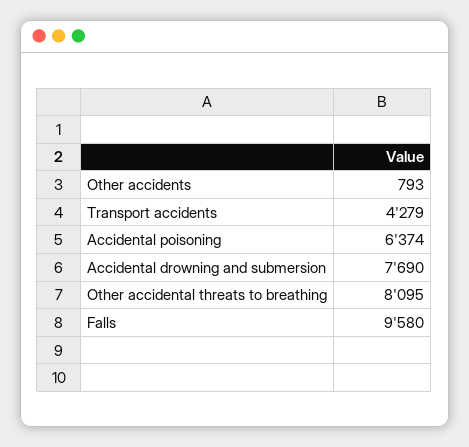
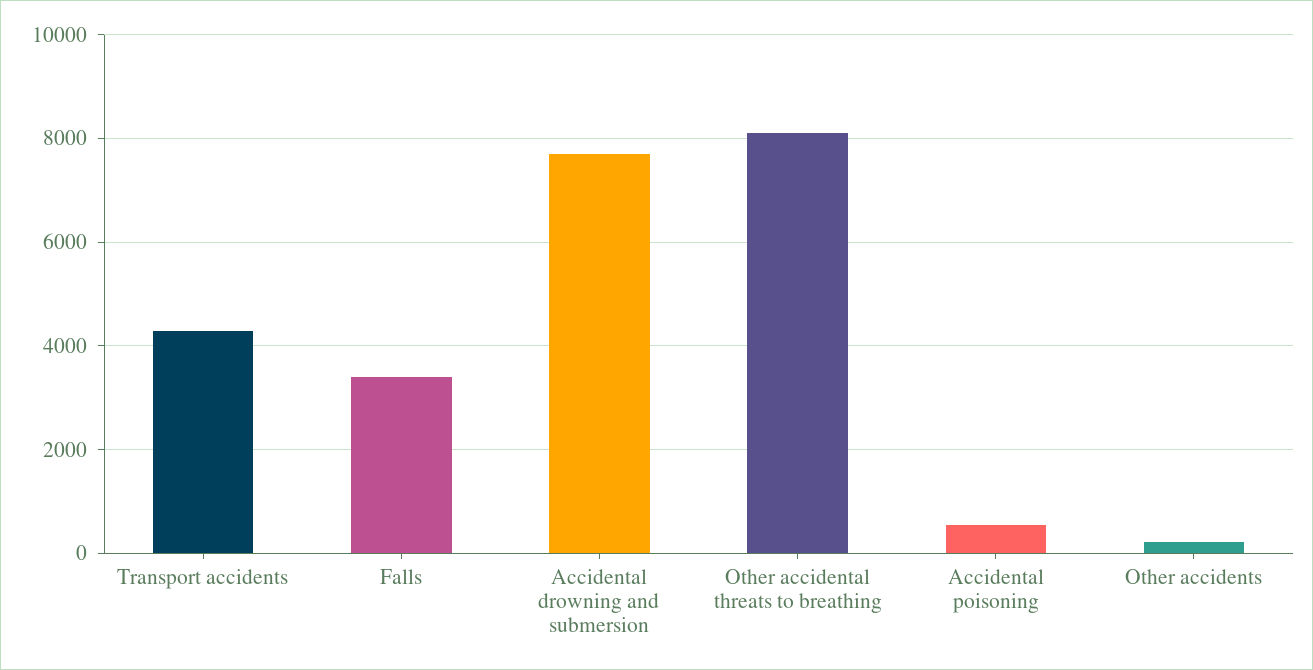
Other accidents: 793 -> 200
Accidental poisoning: 6374 -> 600
Falls: 9580 -> 3400

